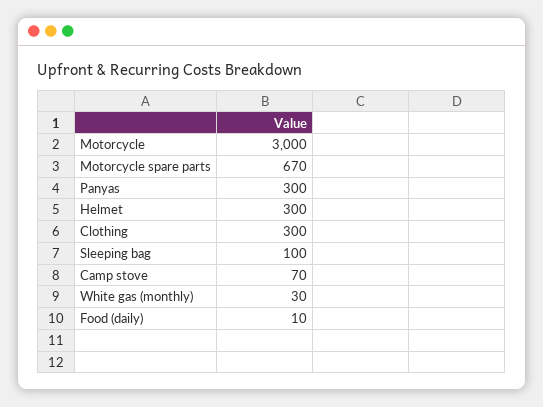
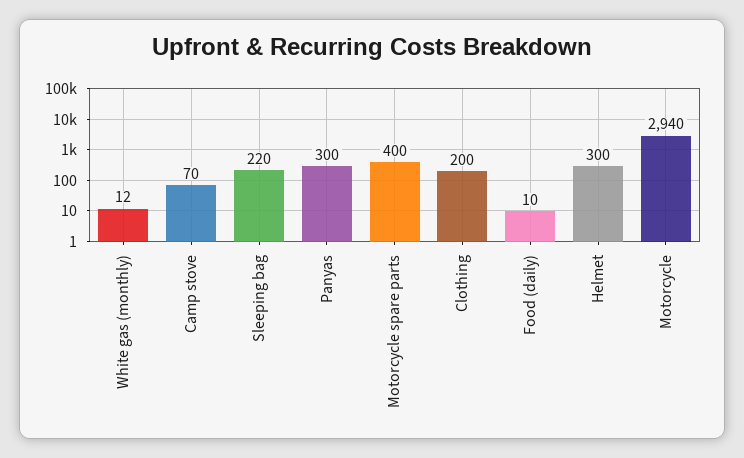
Motorcycle: 3000 -> 2940
Motorcycle spare parts: 670 -> 400
Clothing: 300 -> 200
Sleeping bag: 100 -> 220
White gas (monthly): 30 -> 12

